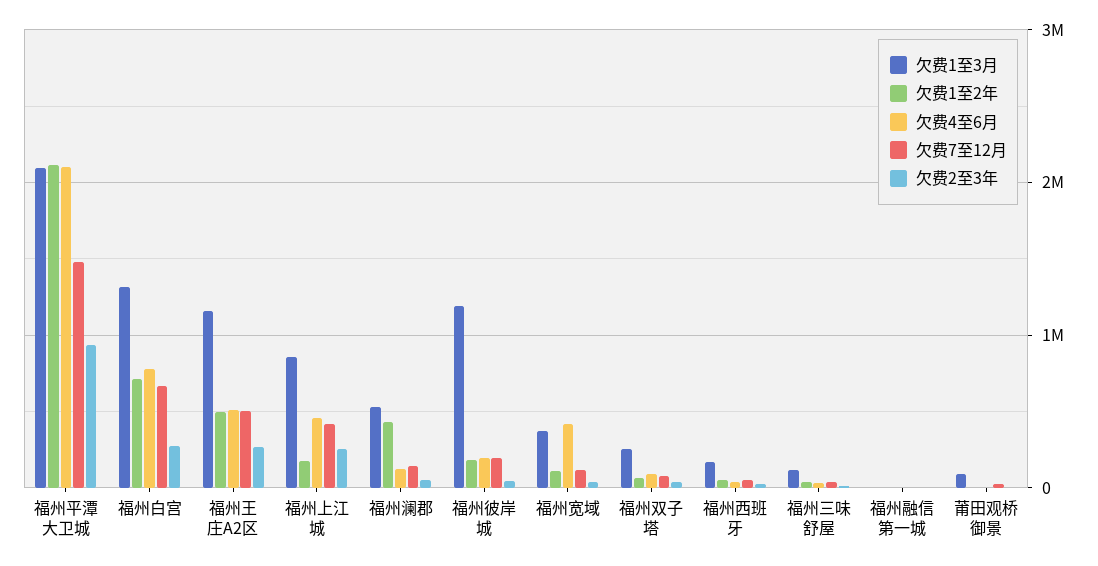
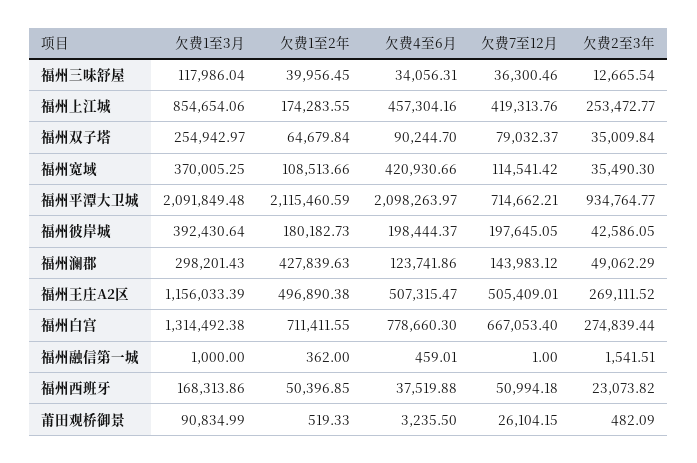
欠费7至12月, 福州平潭大卫城: 1500000 -> 714662.21
欠费1至3月, 福州澜郡: 500000 -> 298201.43
欠费1至3月, 福州彼岸城: 1200000 -> 392430.64

